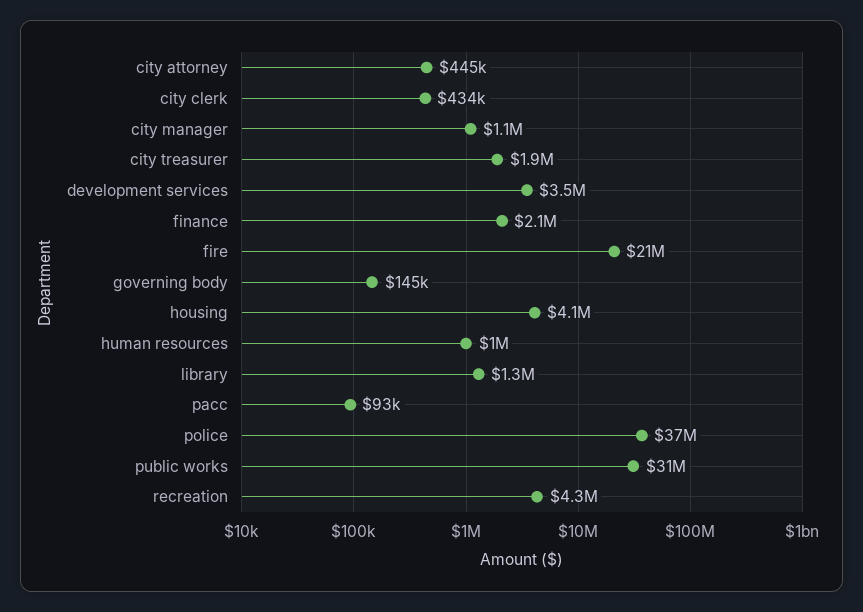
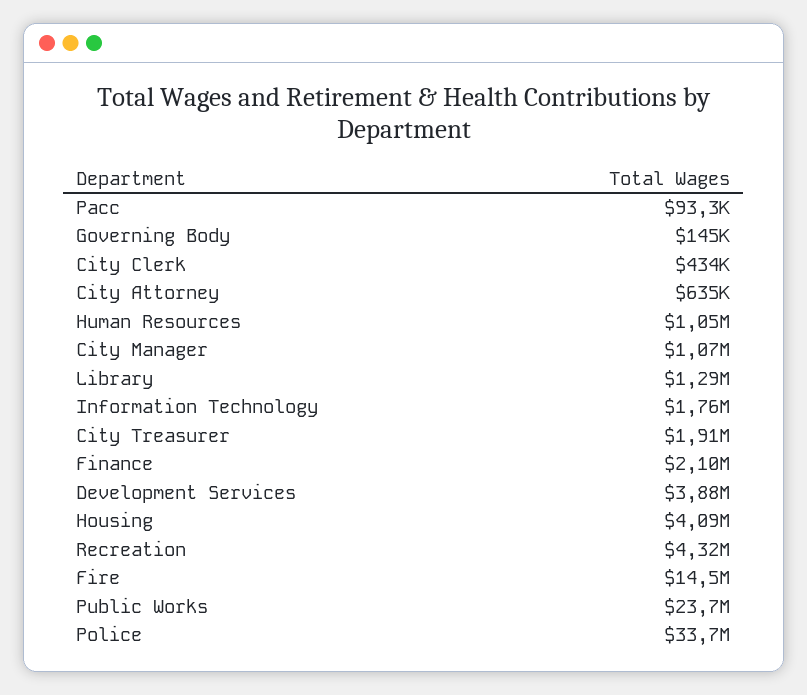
city attorney: 445000 -> 635000
development services: 3500000 -> 3880000
fire: 21000000 -> 14500000
police: 37000000 -> 33700000
public works: 31000000 -> 23700000
Information Technology: none -> 1760000

